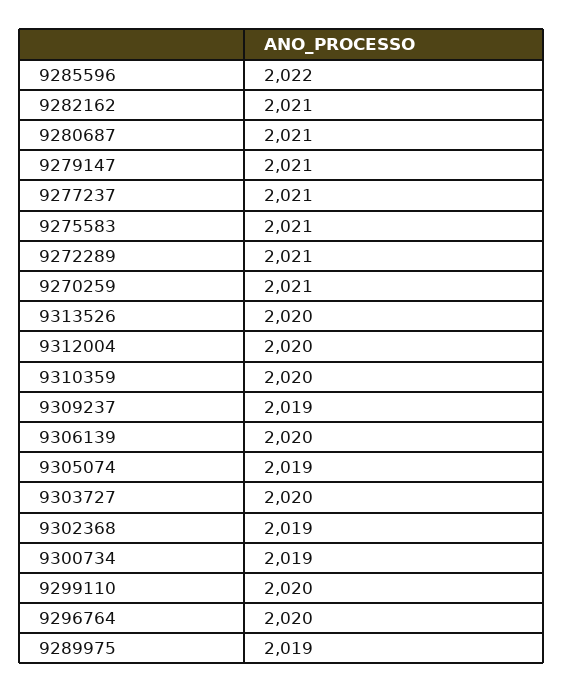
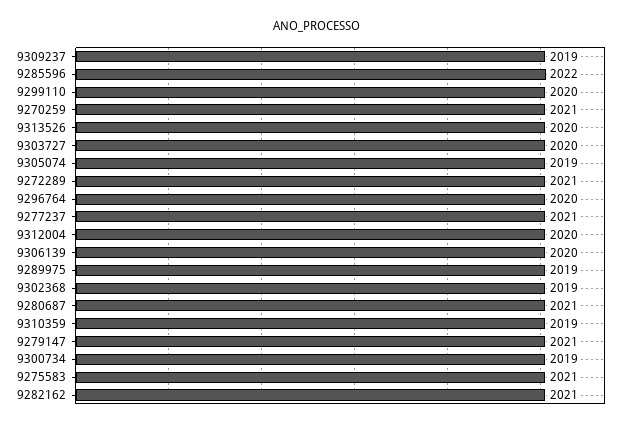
9310359: 2020 -> 2019

